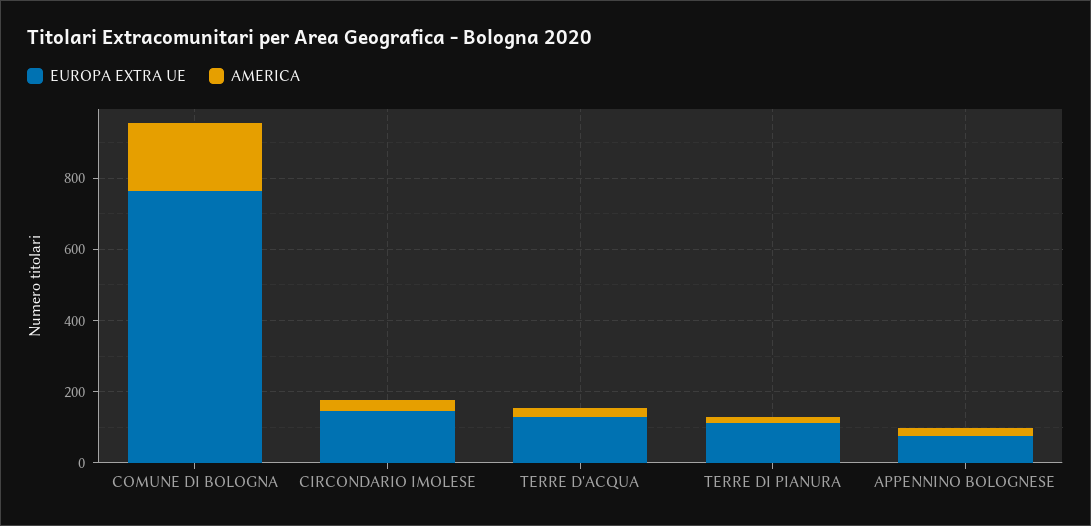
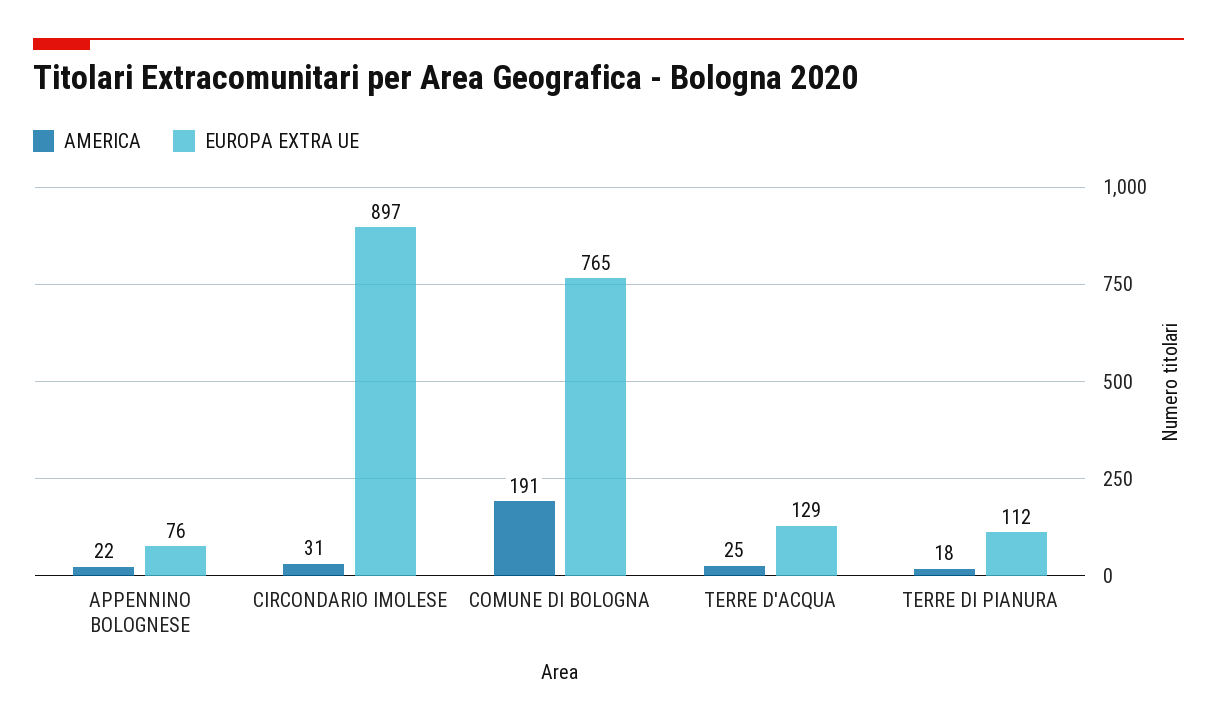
EUROPA EXTRA UE, CIRCONDARIO IMOLESE: 150 -> 897

